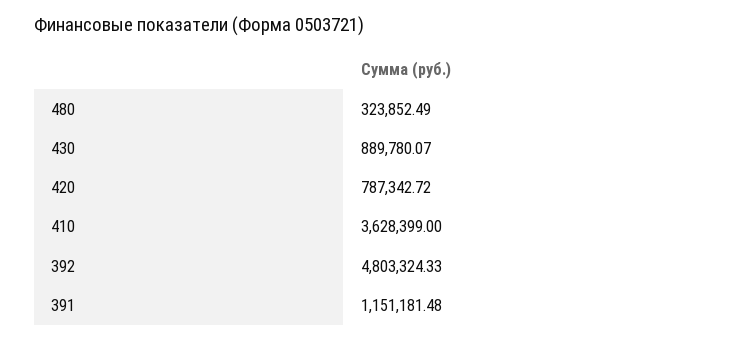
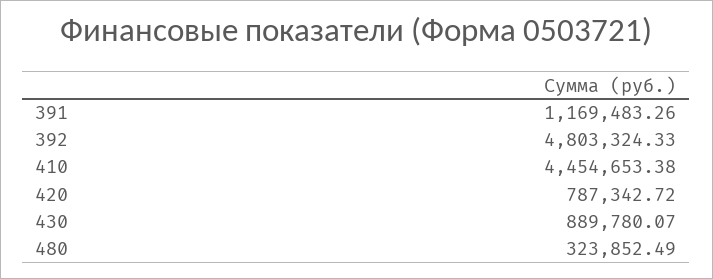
410: 3628399 -> 4454653.38
391: 1151181.48 -> 1169483.26

